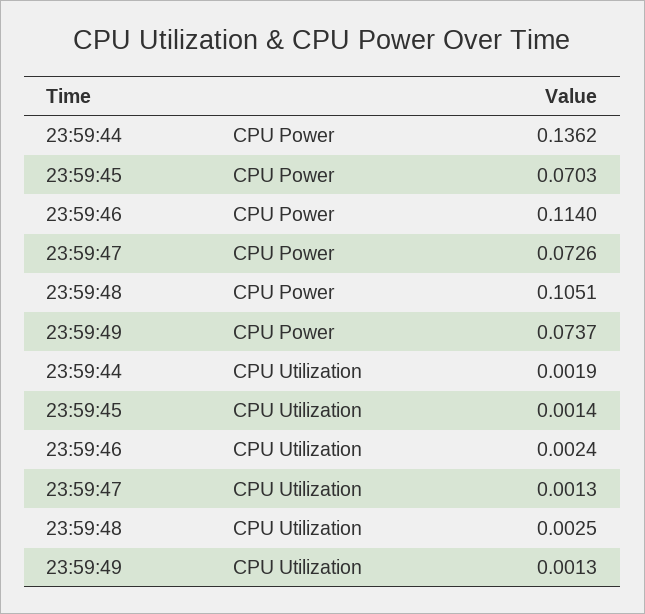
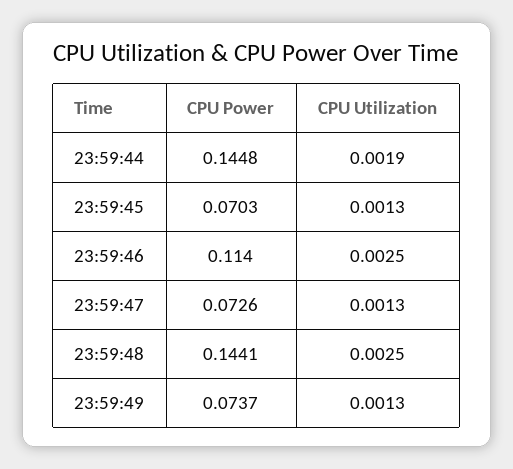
23:59:44, CPU Power: 0.1362 -> 0.1448
23:59:48, CPU Power: 0.1051 -> 0.1441
23:59:45, CPU Utilization: 0.0014 -> 0.0013
23:59:46, CPU Utilization: 0.0024 -> 0.0025

